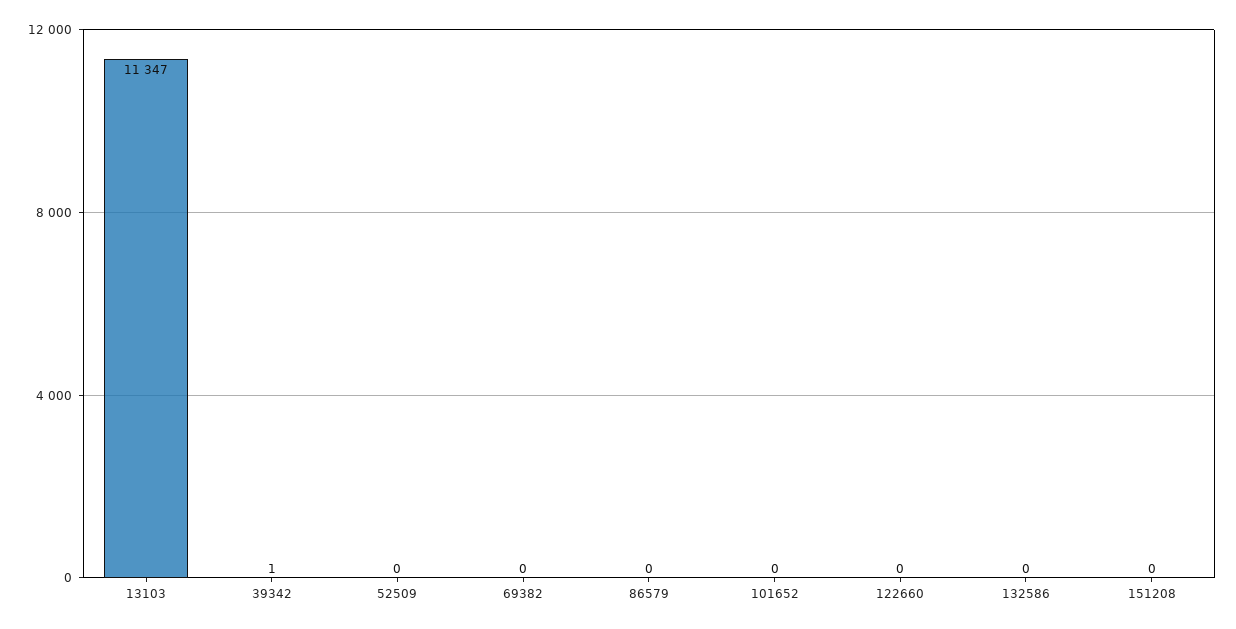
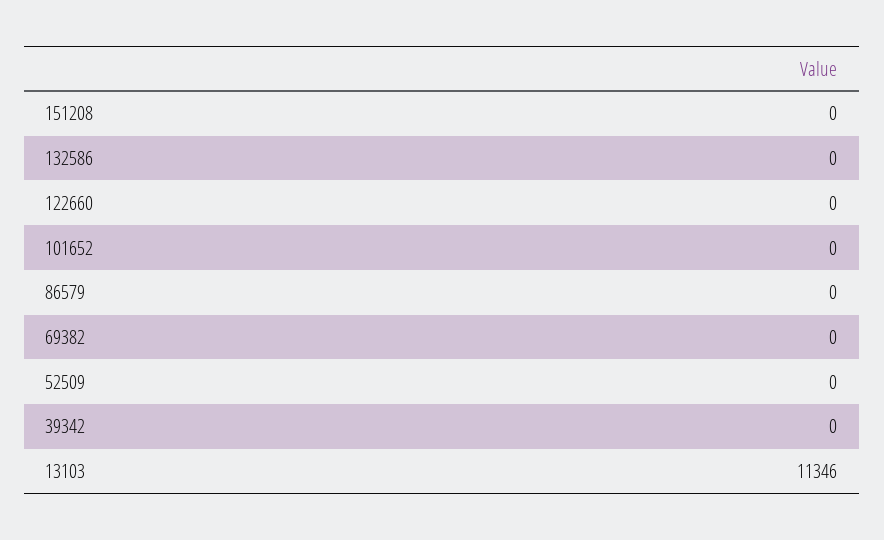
13103: 11347 -> 11346
39342: 1 -> 0

